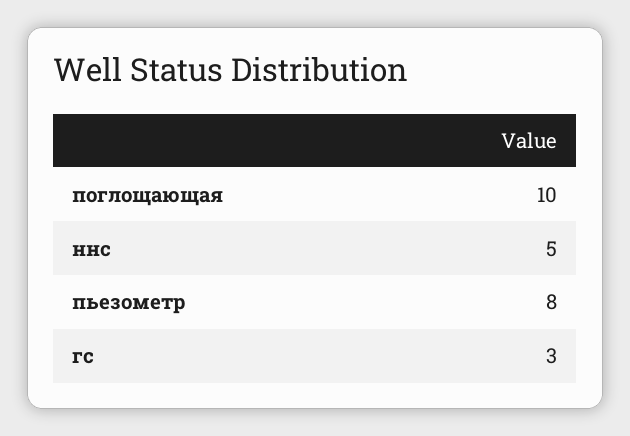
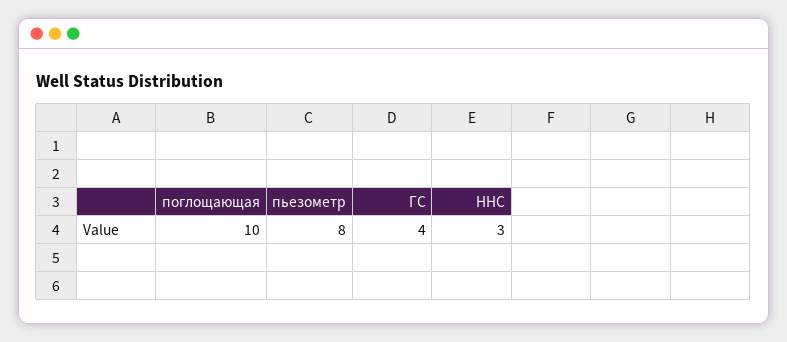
ннс: 5 -> 3
гс: 3 -> 4

